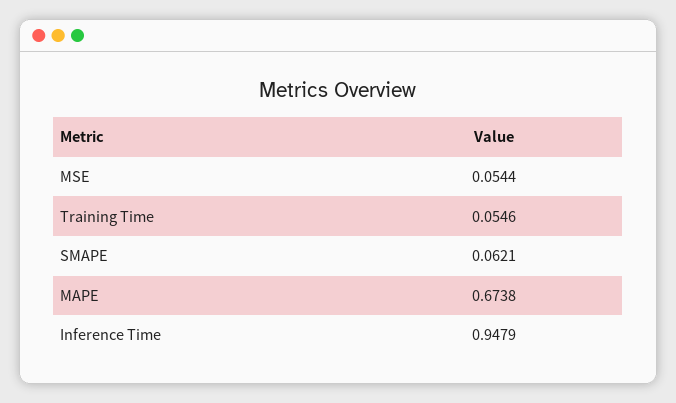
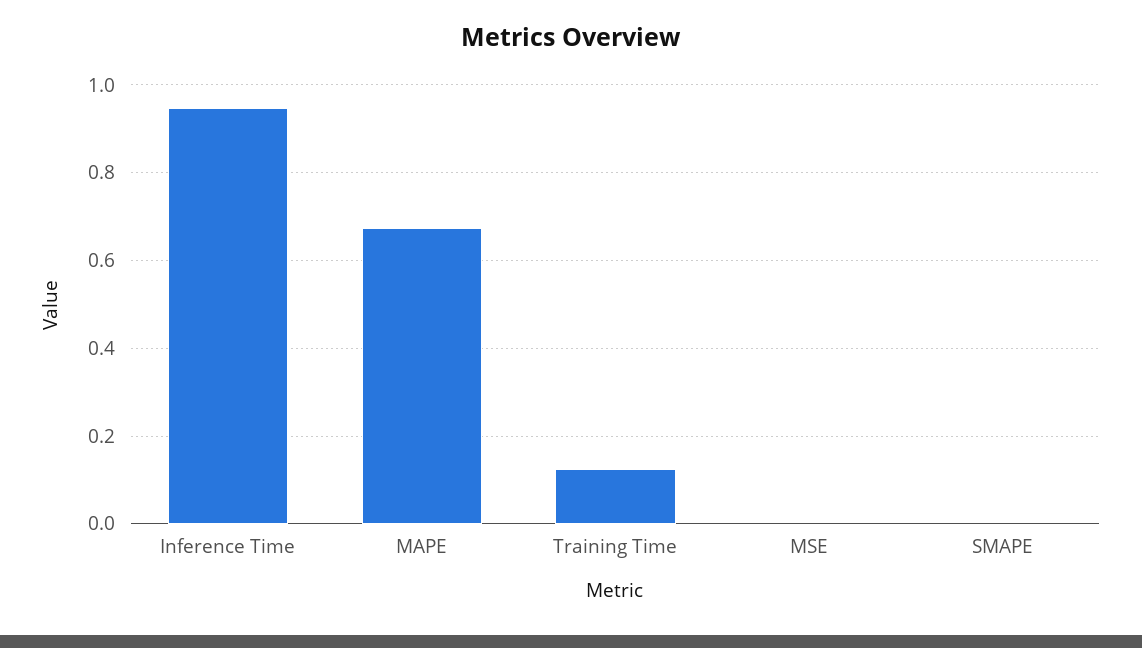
MSE: 0.0544 -> 0
Training Time: 0.0546 -> 0.12
SMAPE: 0.0621 -> 0

